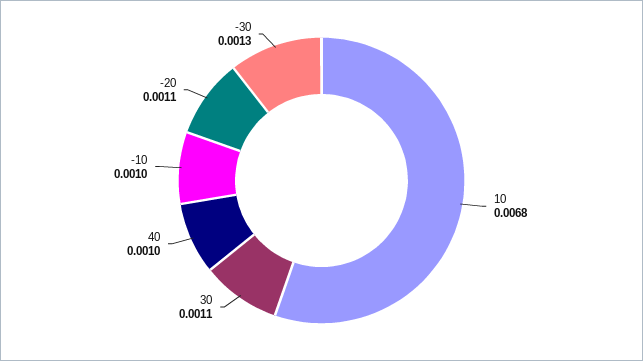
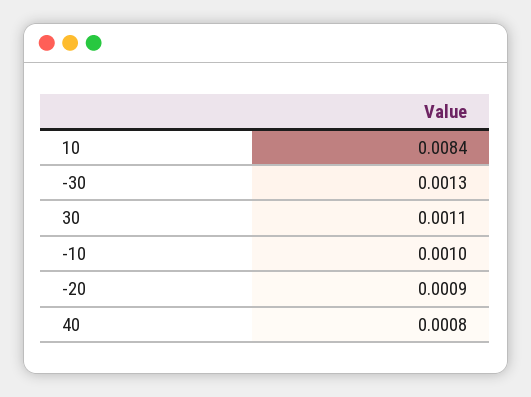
10: 0.0068 -> 0.0084
40: 0.001 -> 0.0008
-20: 0.0011 -> 0.0009

